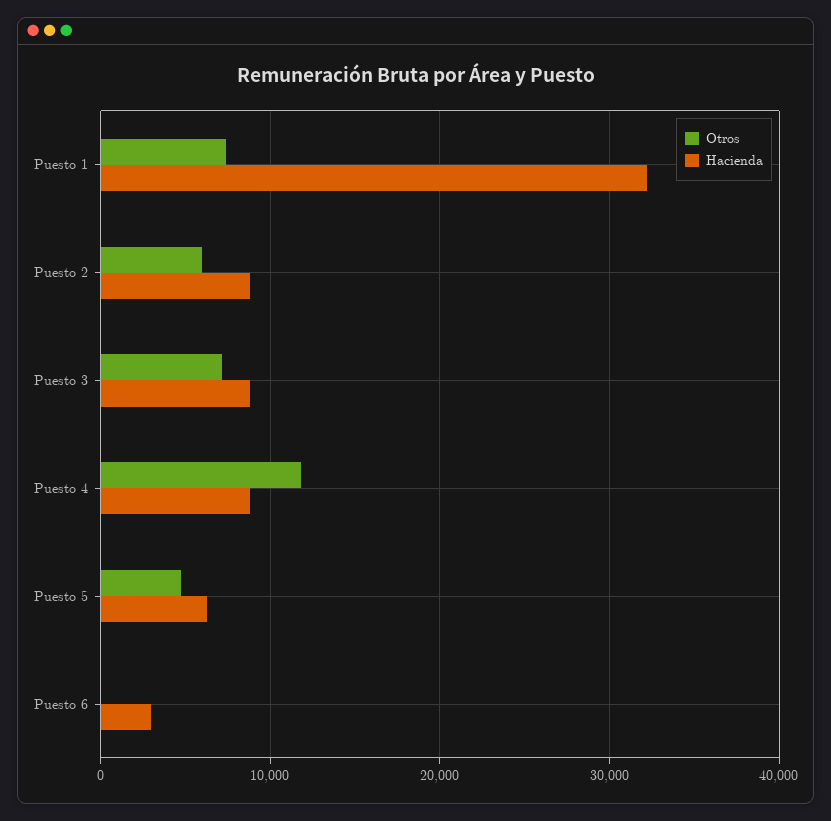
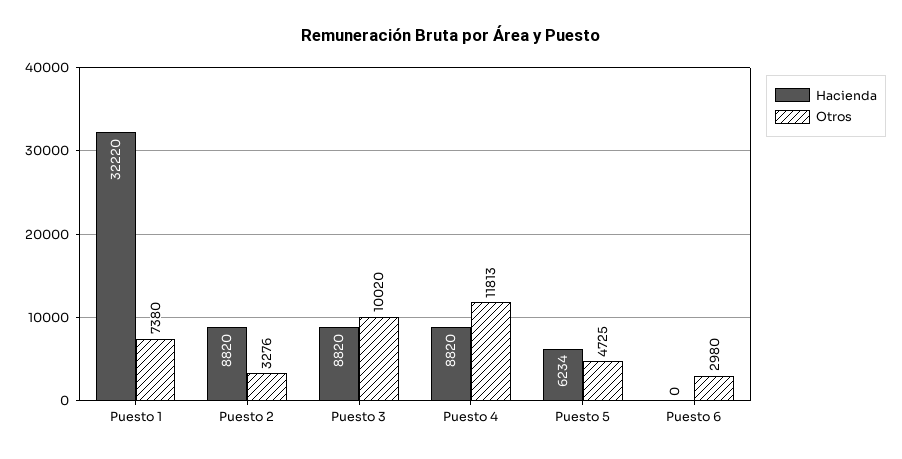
Otros, Puesto 2: 6000 -> 3276
Otros, Puesto 3: 7000 -> 10020
Otros, Puesto 6: 0 -> 2980
Hacienda, Puesto 6: 3000 -> 0

